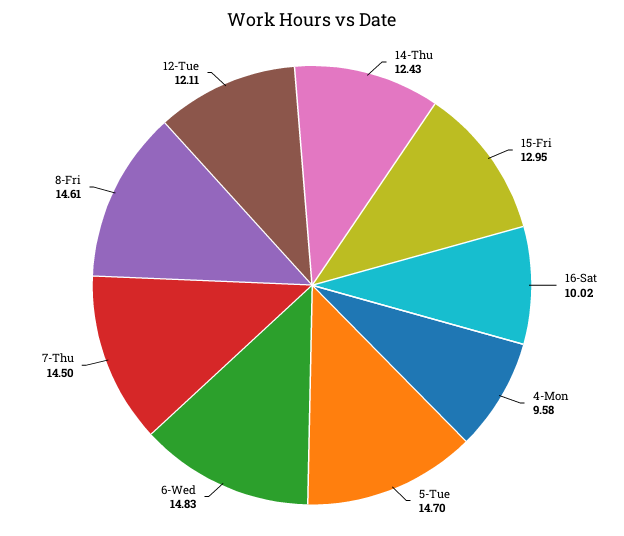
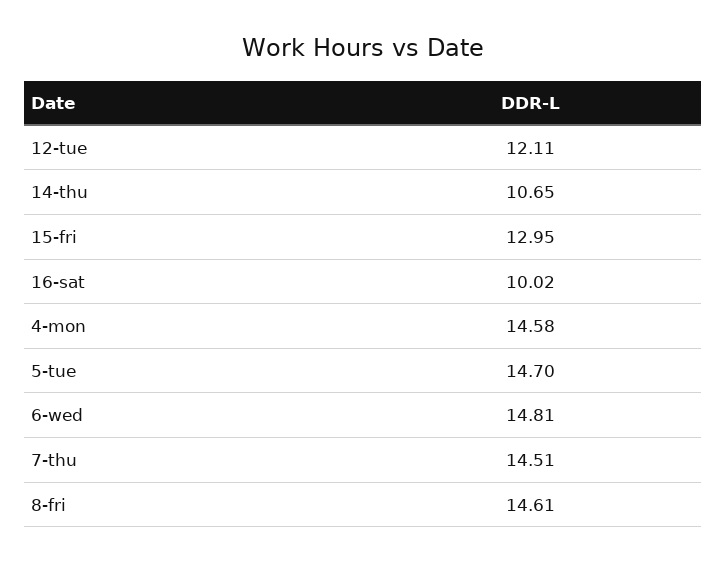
14-Thu: 12.43 -> 10.65
4-Mon: 9.58 -> 14.58
6-Wed: 14.83 -> 14.81
7-Thu: 14.5 -> 14.51

